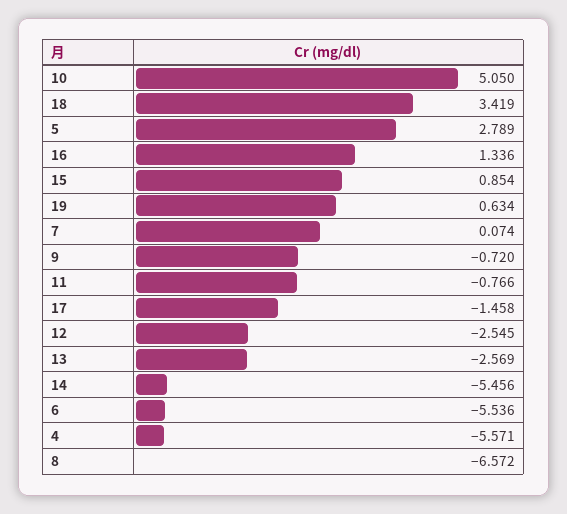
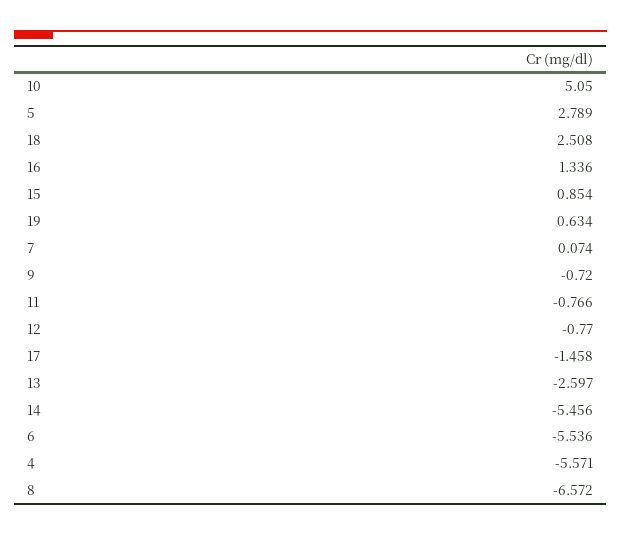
18: 3.419 -> 2.508
12: -2.545 -> -0.77
13: -2.569 -> -2.597

